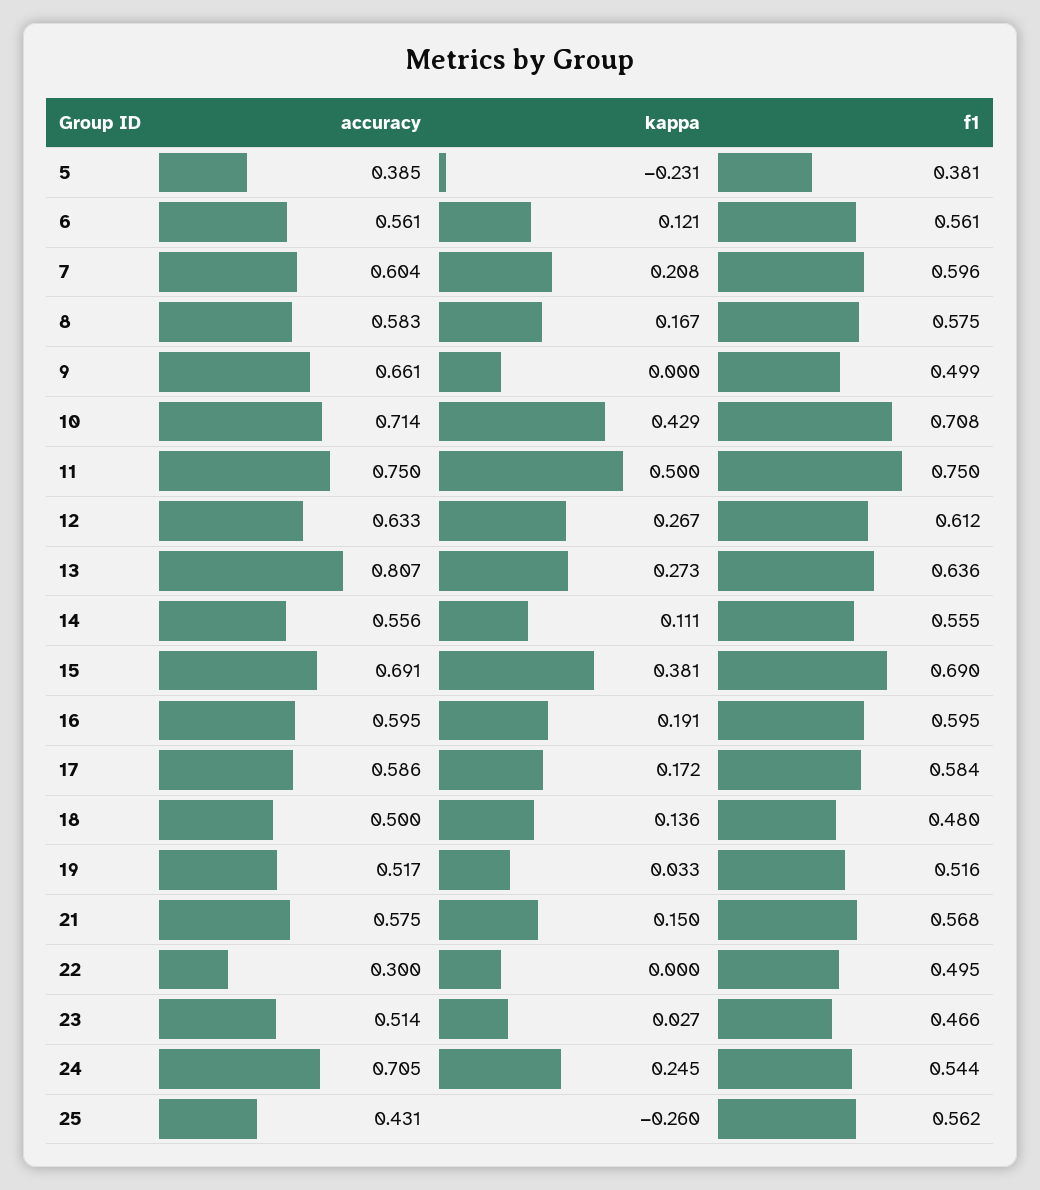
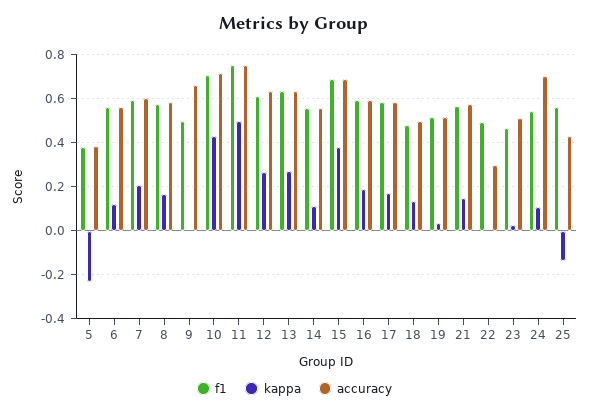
accuracy, 13: 0.807 -> 0.65
kappa, 24: 0.245 -> 0.1
kappa, 25: -0.26 -> -0.15

